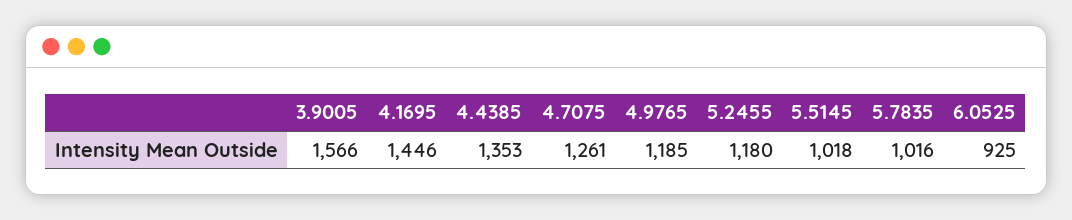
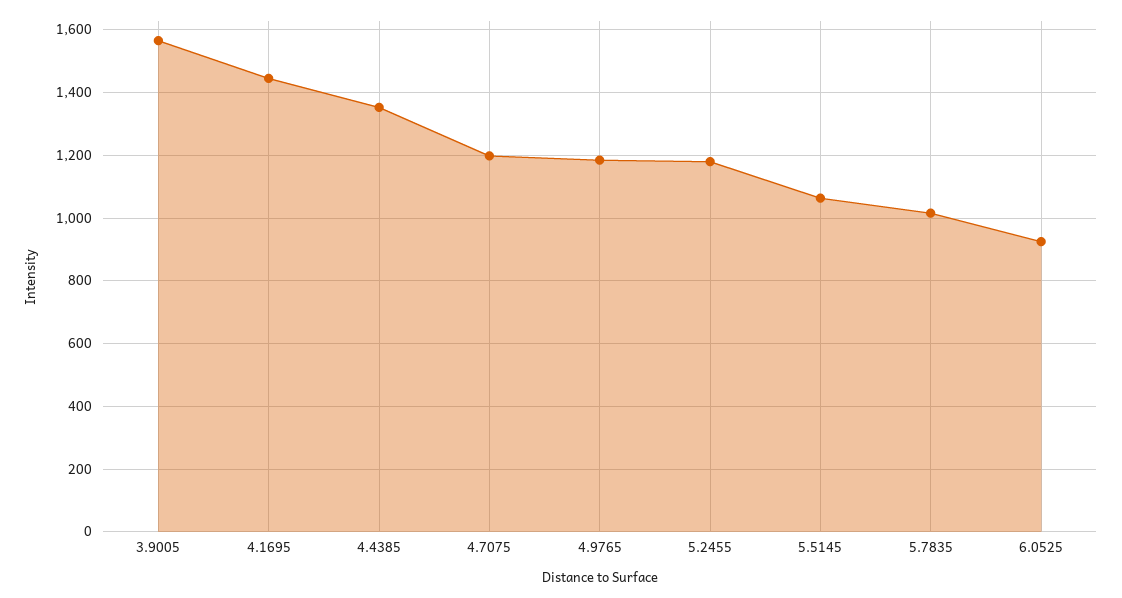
4.7075: 1261 -> 1200
5.5145: 1018 -> 1060

